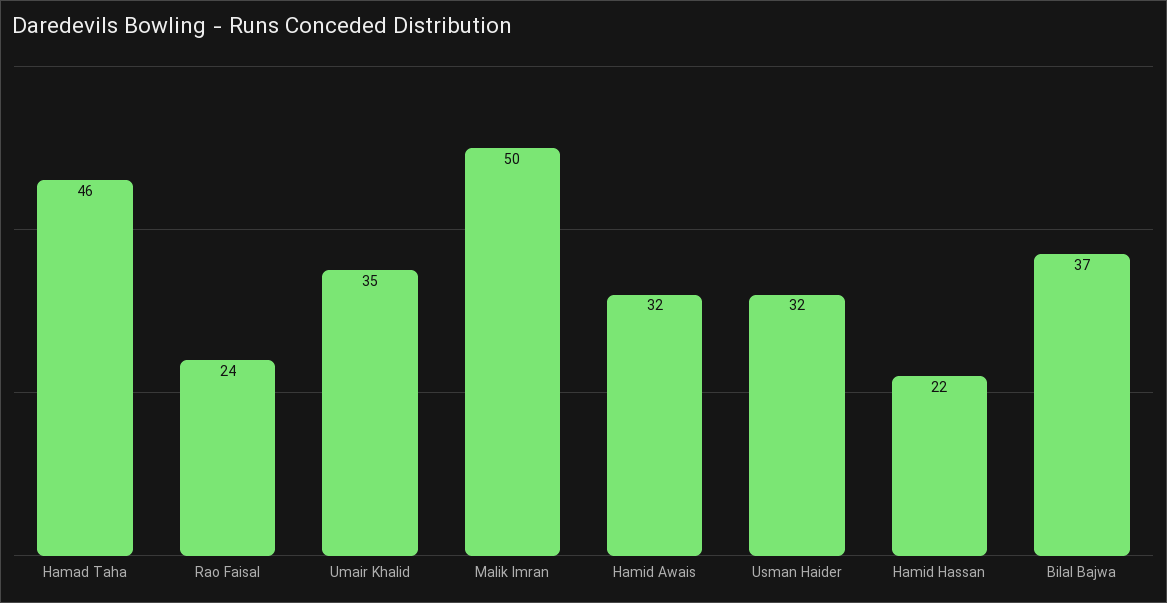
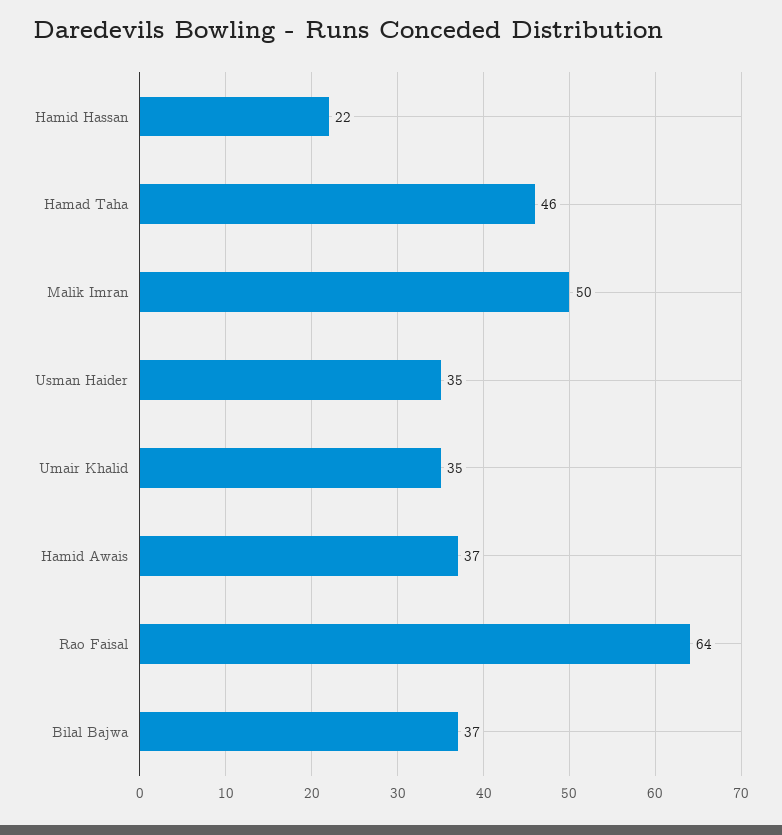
Rao Faisal: 24 -> 64
Hamid Awais: 32 -> 37
Usman Haider: 32 -> 35

